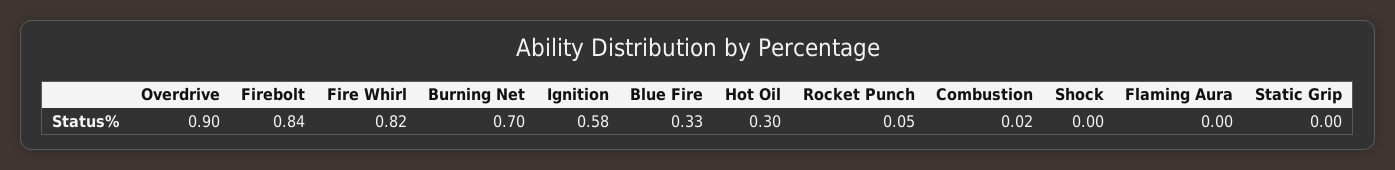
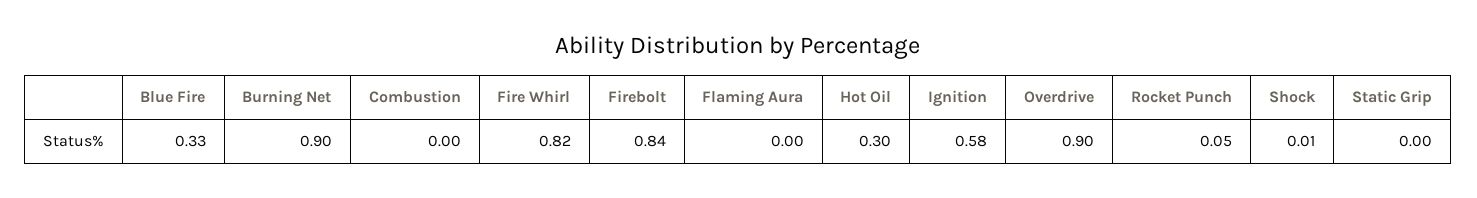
Burning Net: 0.7 -> 0.9
Combustion: 0.02 -> 0
Shock: 0 -> 0.01

